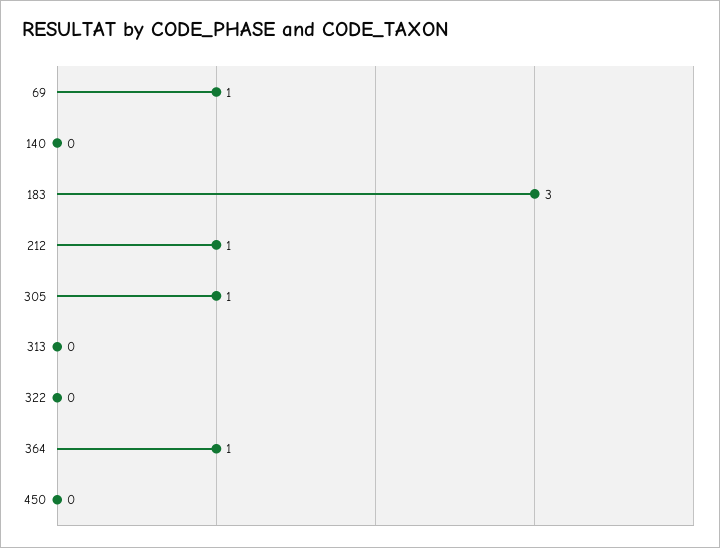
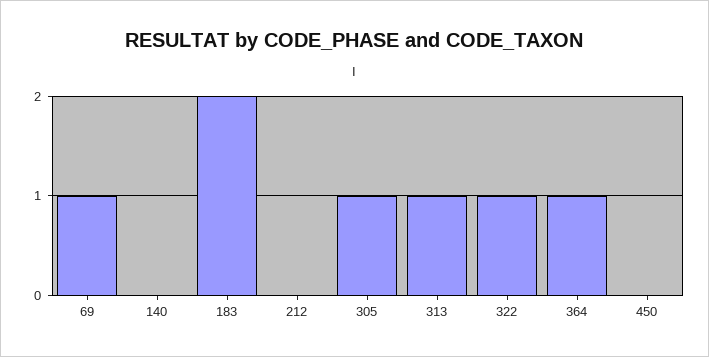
183: 3 -> 2
212: 1 -> 0
313: 0 -> 1
322: 0 -> 1

